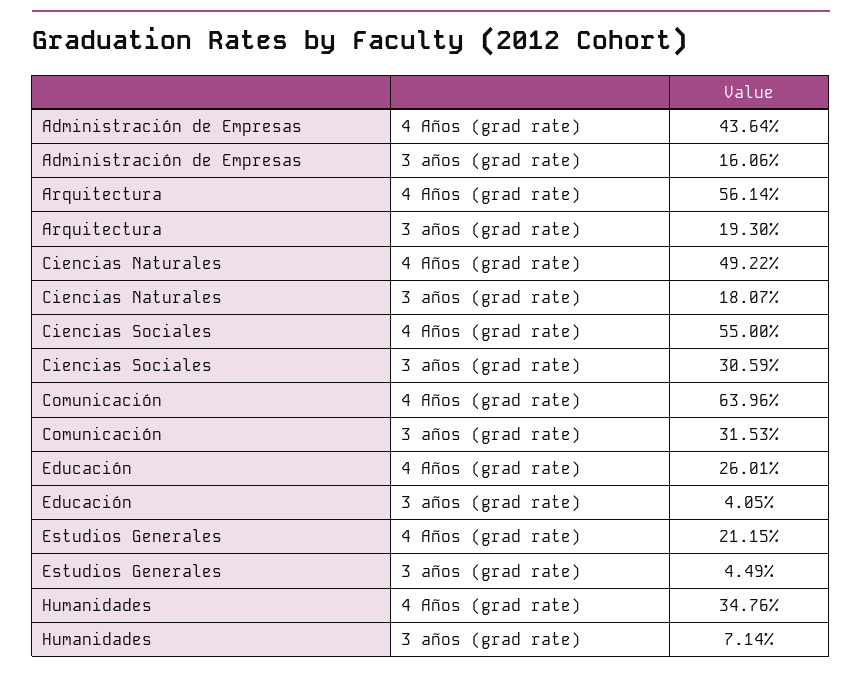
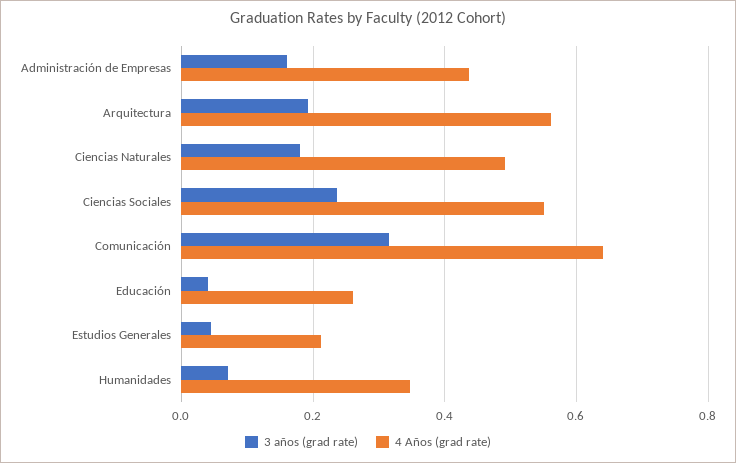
3 años (grad rate), Ciencias Sociales: 0.3059 -> 0.24

